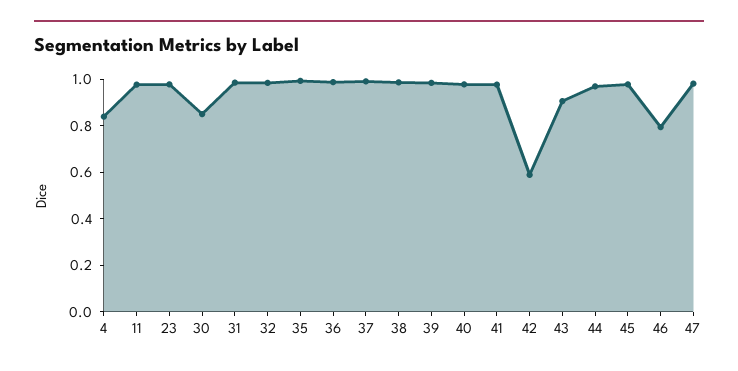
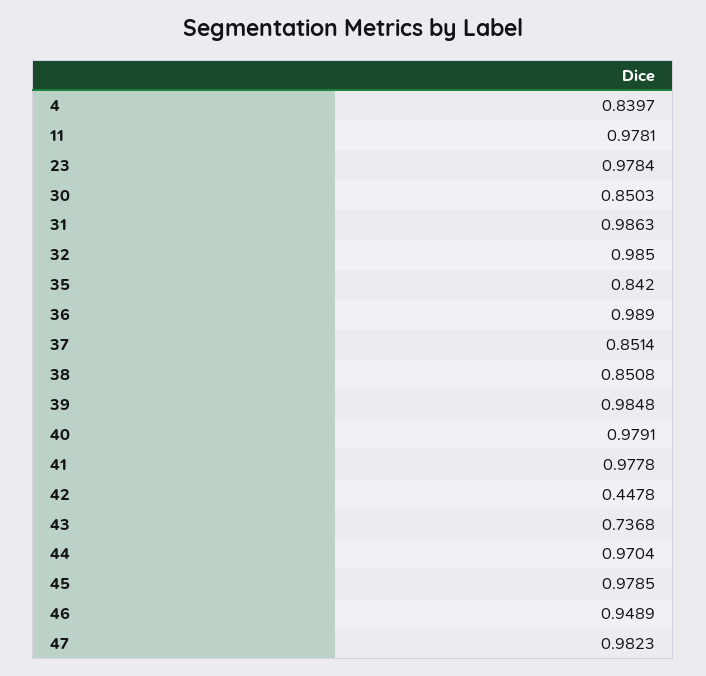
35: 1 -> 0.842
37: 1 -> 0.8514
38: 1 -> 0.8508
42: 0.6 -> 0.4478
43: 0.9 -> 0.7368
46: 0.8 -> 0.9489

